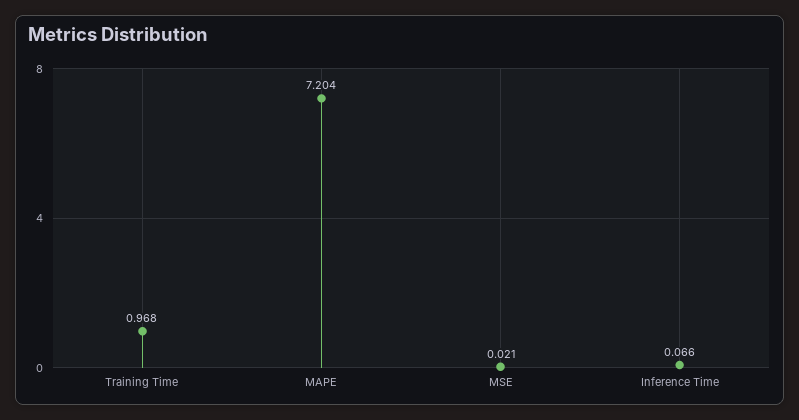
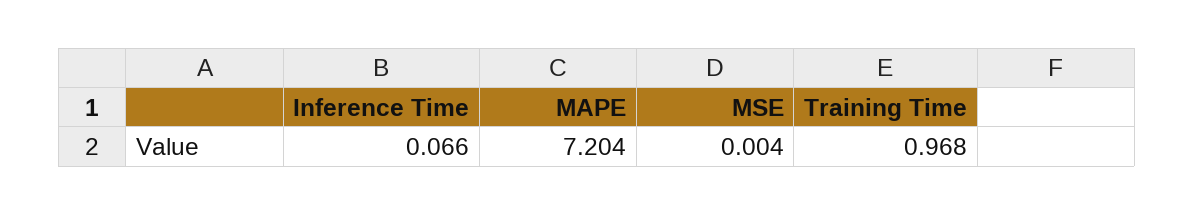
MSE: 0.021 -> 0.004

